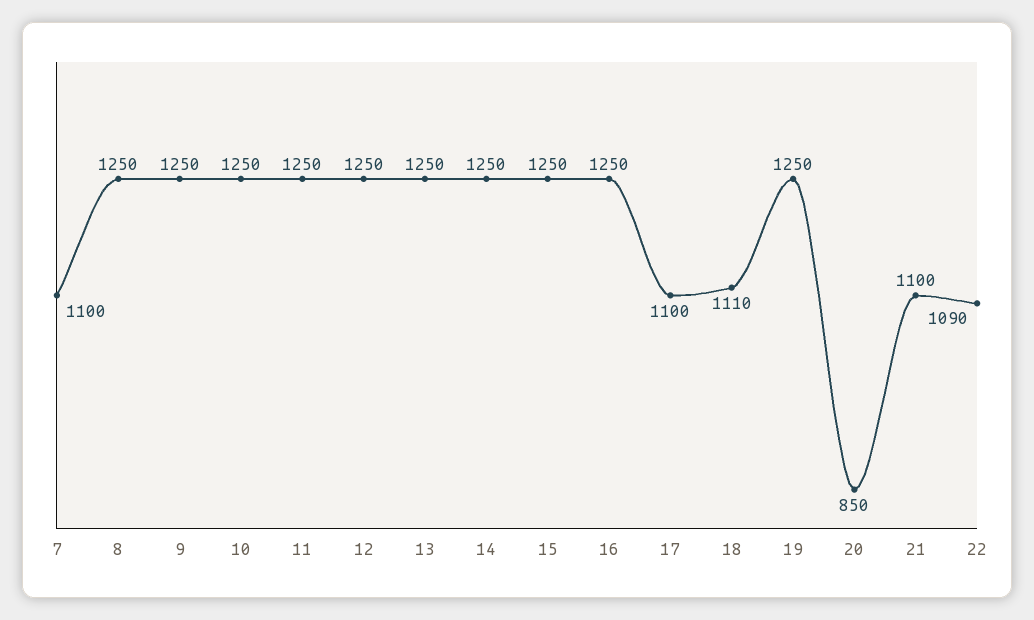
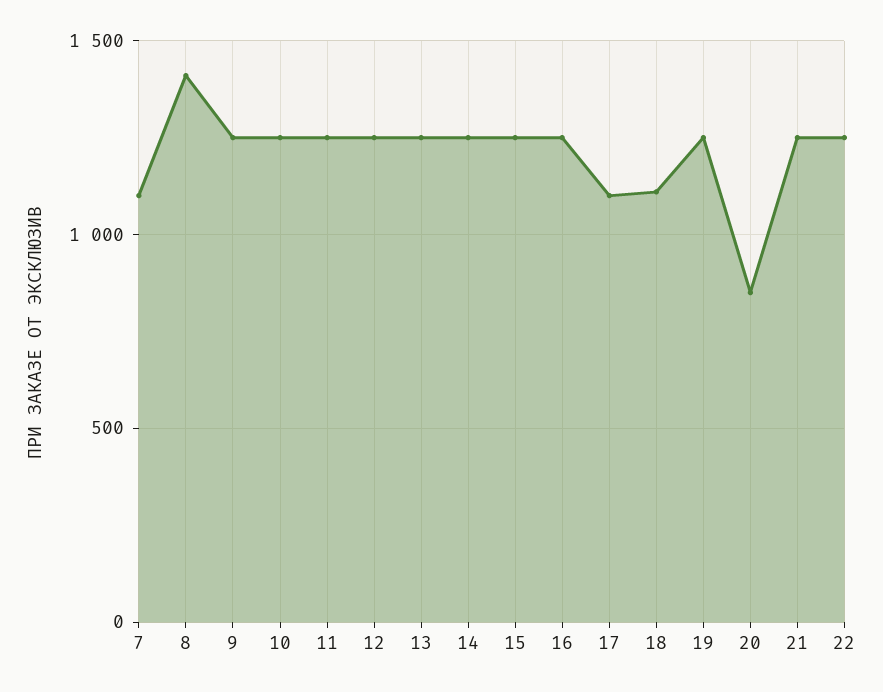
8: 1250 -> 1400
21: 1100 -> 1250
22: 1090 -> 1250

